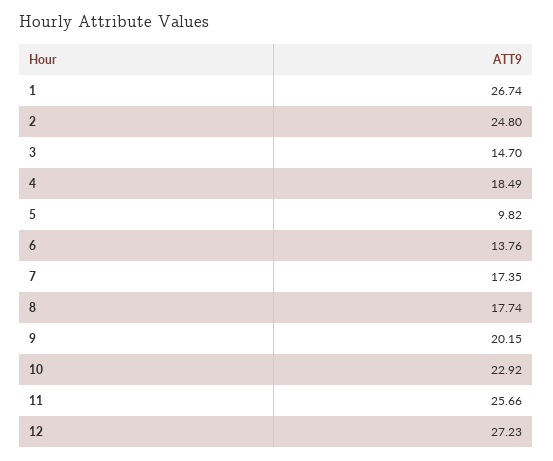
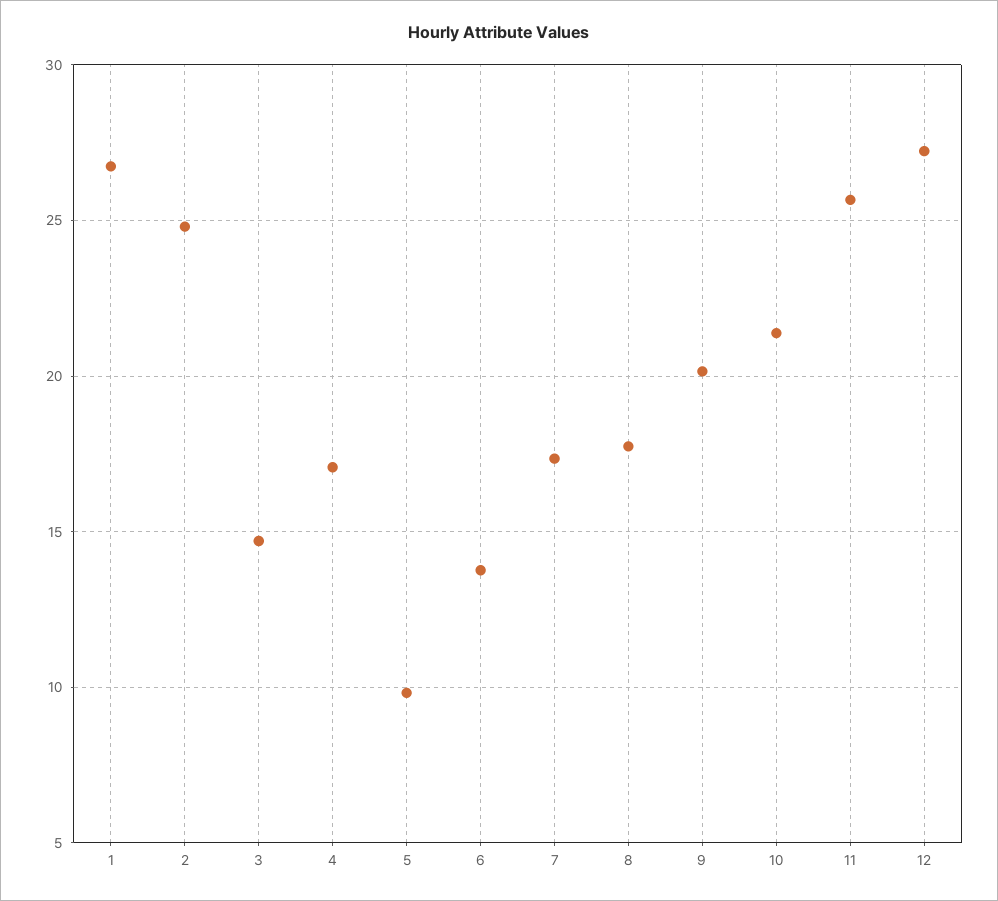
4: 18.49 -> 17
10: 22.92 -> 21.5

